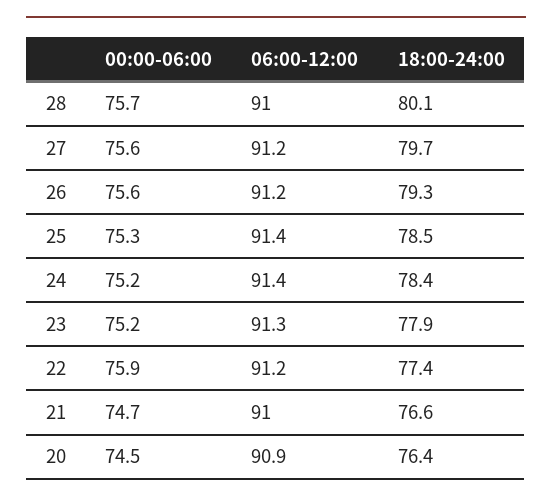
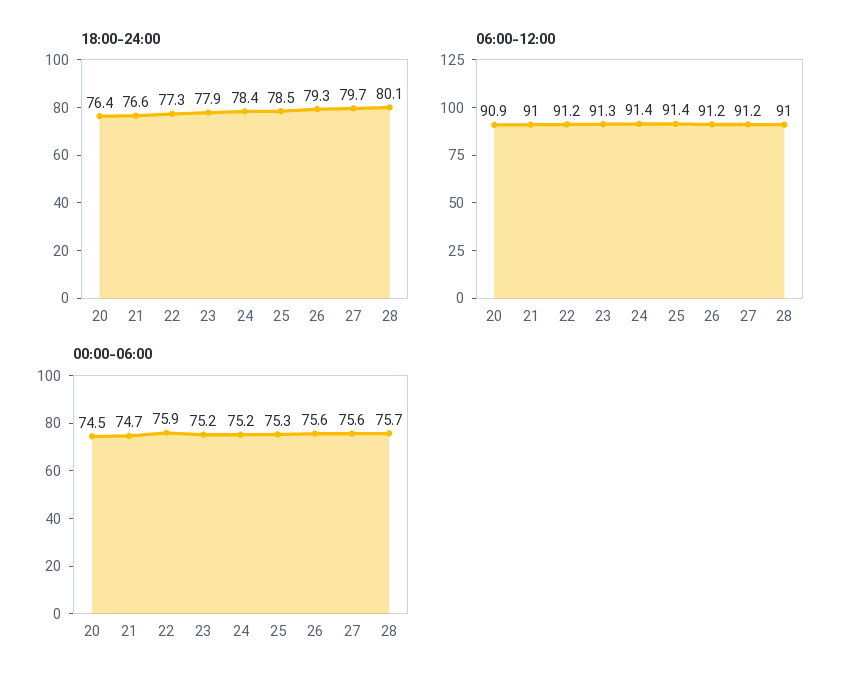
18:00-24:00, 22: 77.4 -> 77.3

